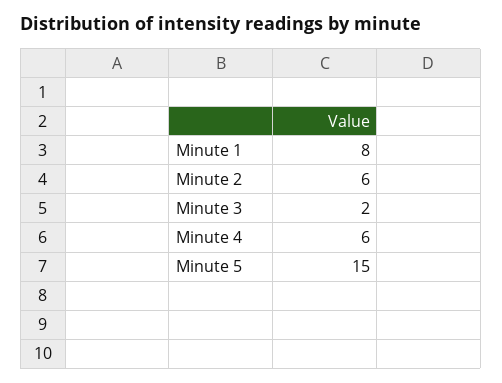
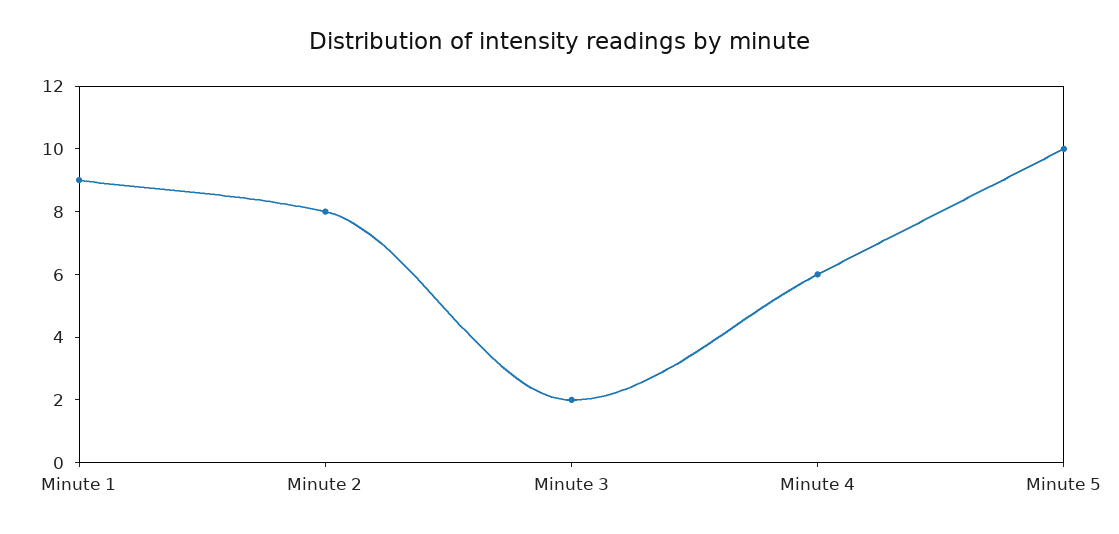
Minute 1: 8 -> 9
Minute 2: 6 -> 8
Minute 5: 15 -> 10

